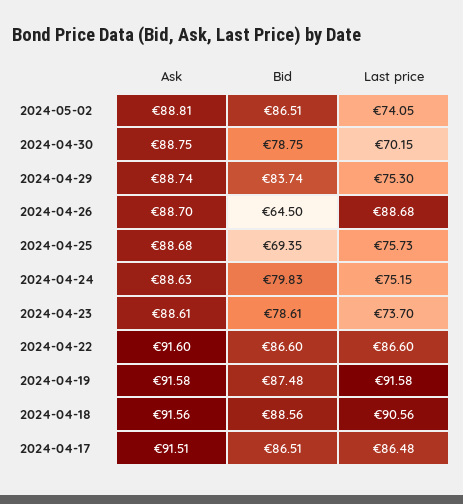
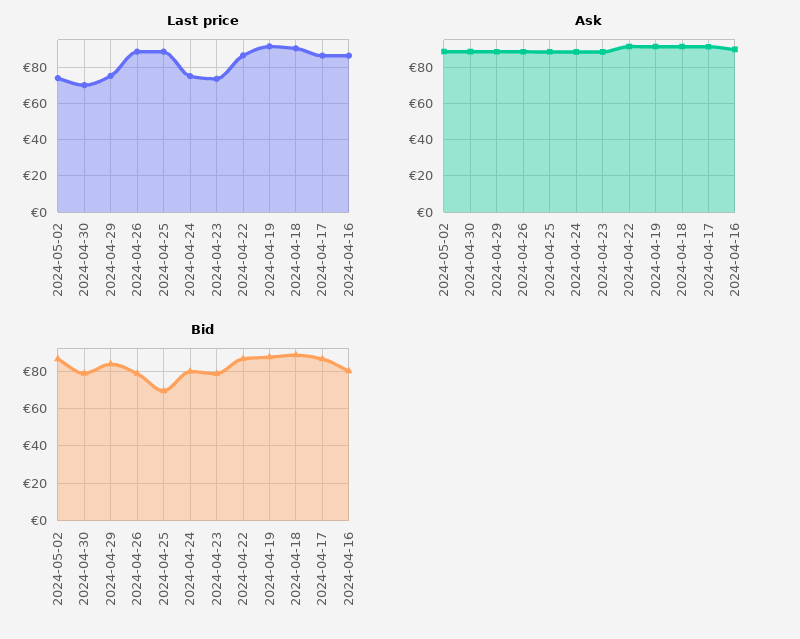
Bid, 2024-04-26: 64.5 -> 80
Last price, 2024-04-25: 75.73 -> 90
Last price, 2024-04-16: none -> 85
Ask, 2024-04-16: none -> 90
Bid, 2024-04-16: none -> 80

